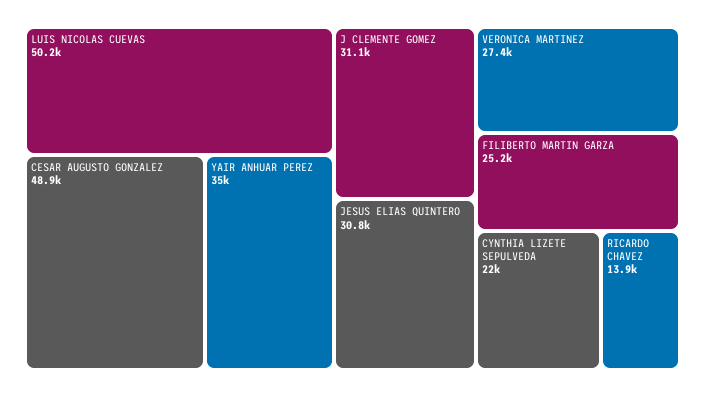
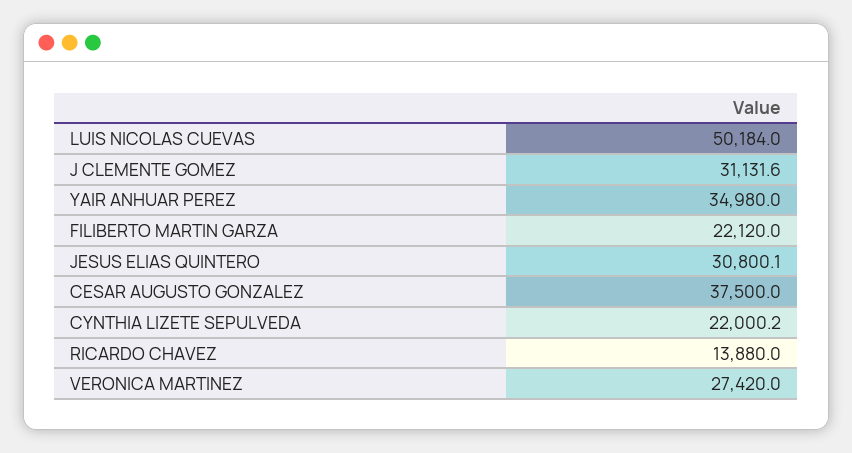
CESAR AUGUSTO GONZALEZ: 48900 -> 37500
FILIBERTO MARTIN GARZA: 25200 -> 22120

